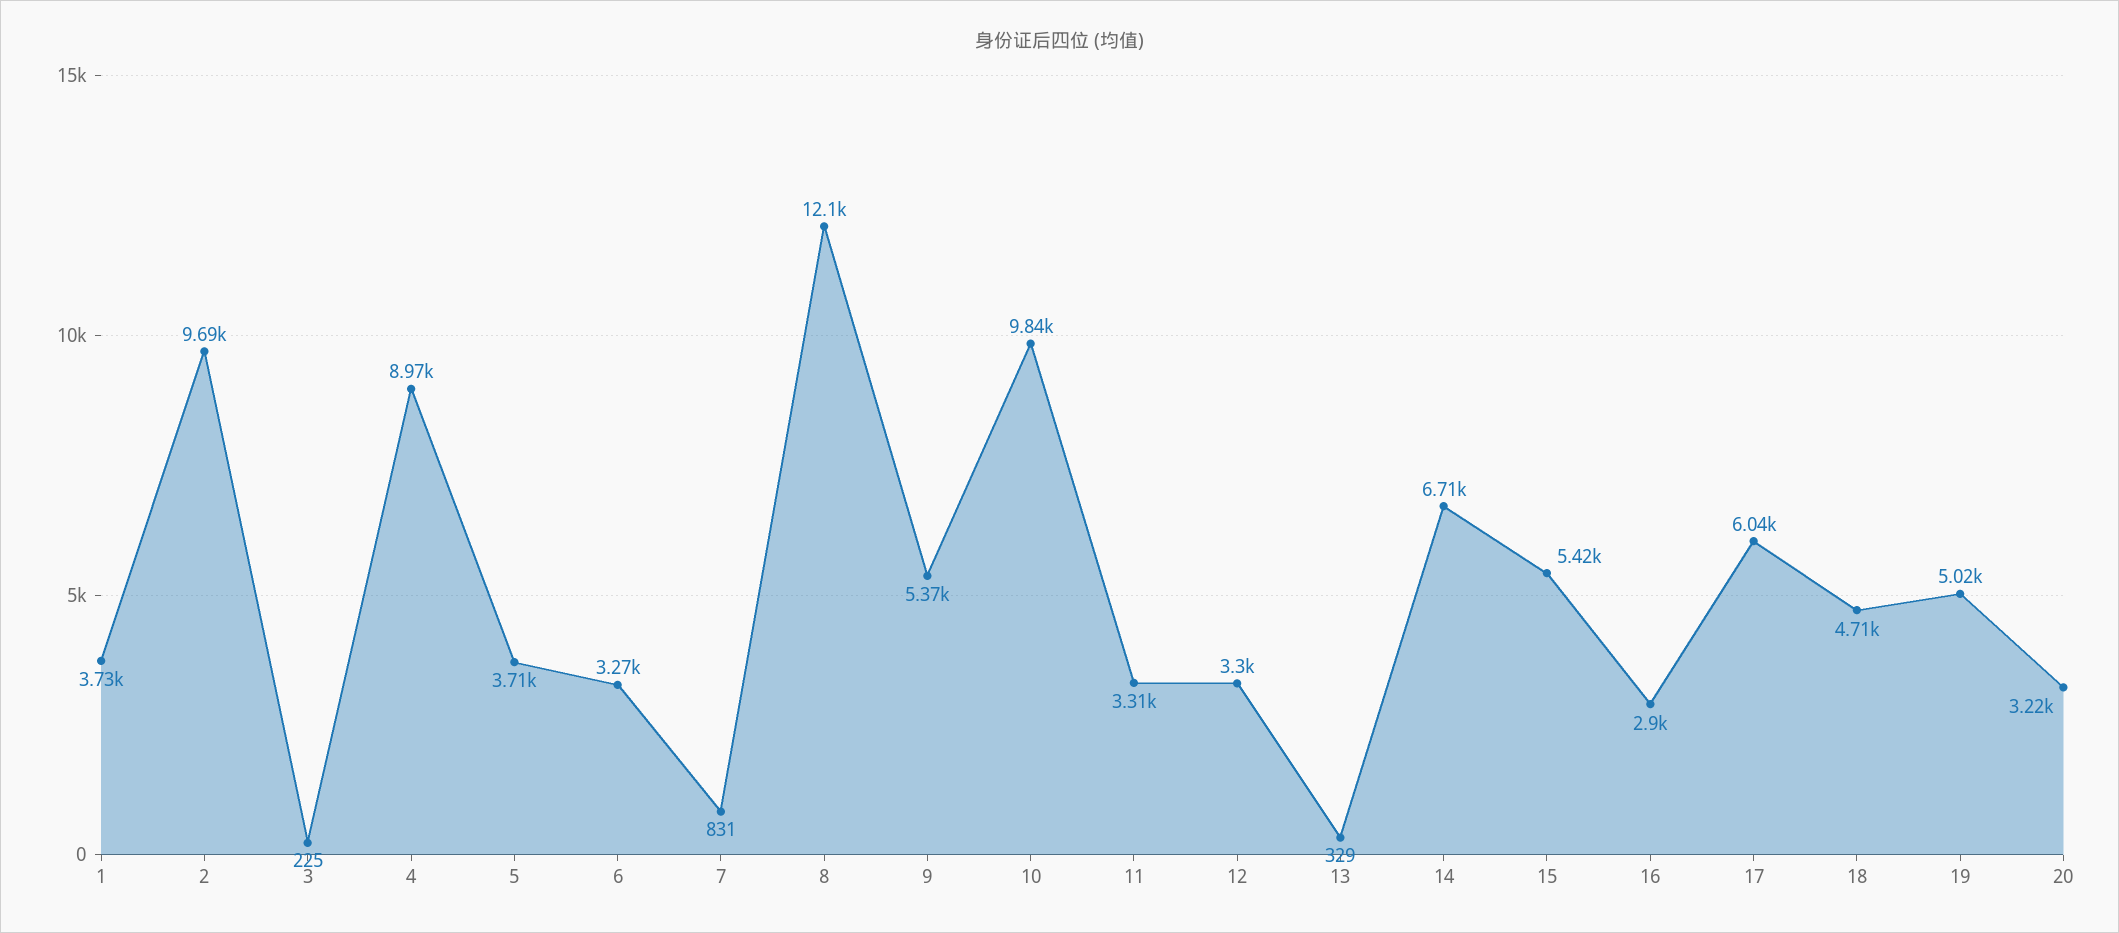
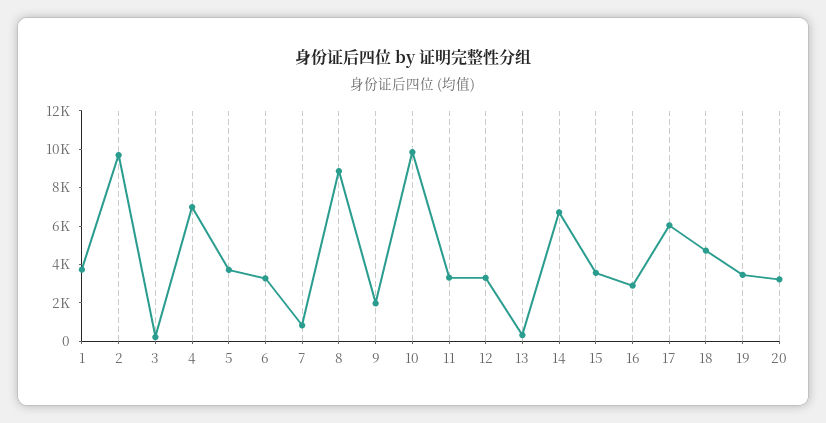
4: 8970 -> 7000
8: 12100 -> 9000
9: 5370 -> 2000
15: 5420 -> 3500
19: 5020 -> 3500

